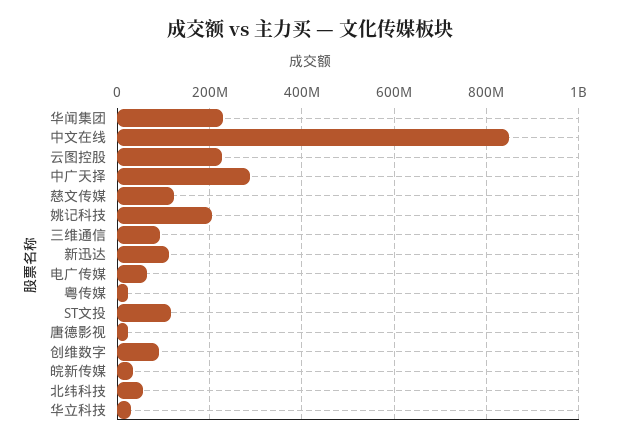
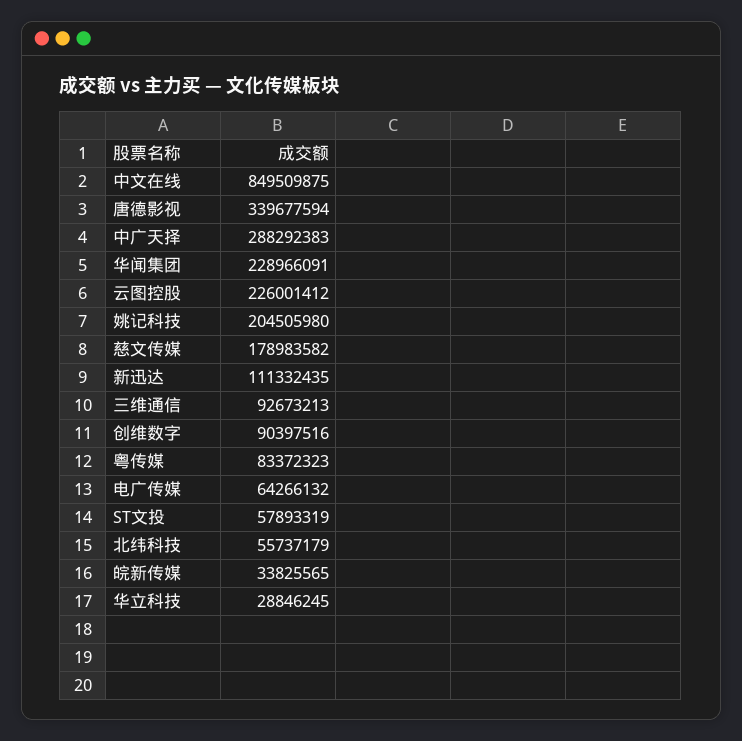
慈文传媒: 120000000 -> 178983582
粤传媒: 20000000 -> 83372323
ST文投: 120000000 -> 57893319
唐德影视: 20000000 -> 339677594

